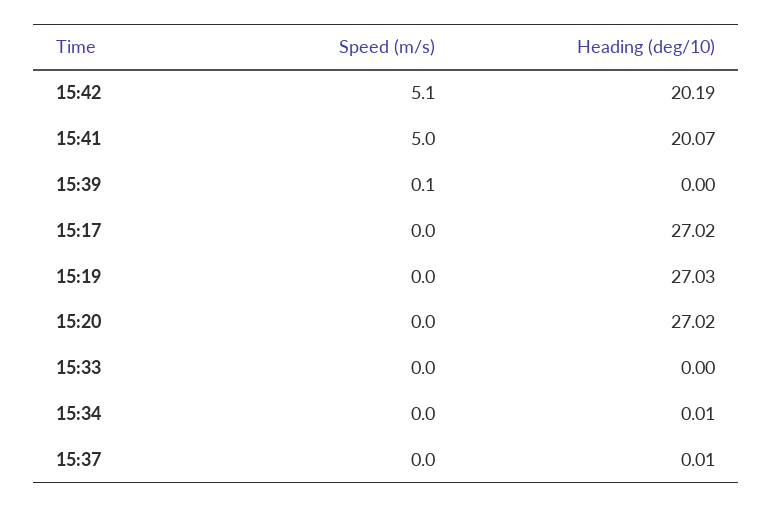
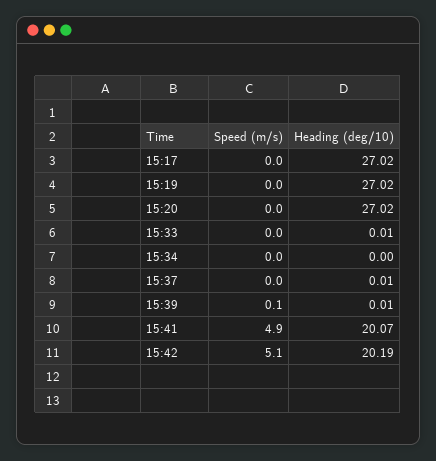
Speed (m/s), 15:41: 5 -> 4.9
Heading (deg/10), 15:39: 0 -> 0.01
Heading (deg/10), 15:19: 27.03 -> 27.02
Heading (deg/10), 15:33: 0 -> 0.01
Heading (deg/10), 15:34: 0.01 -> 0

